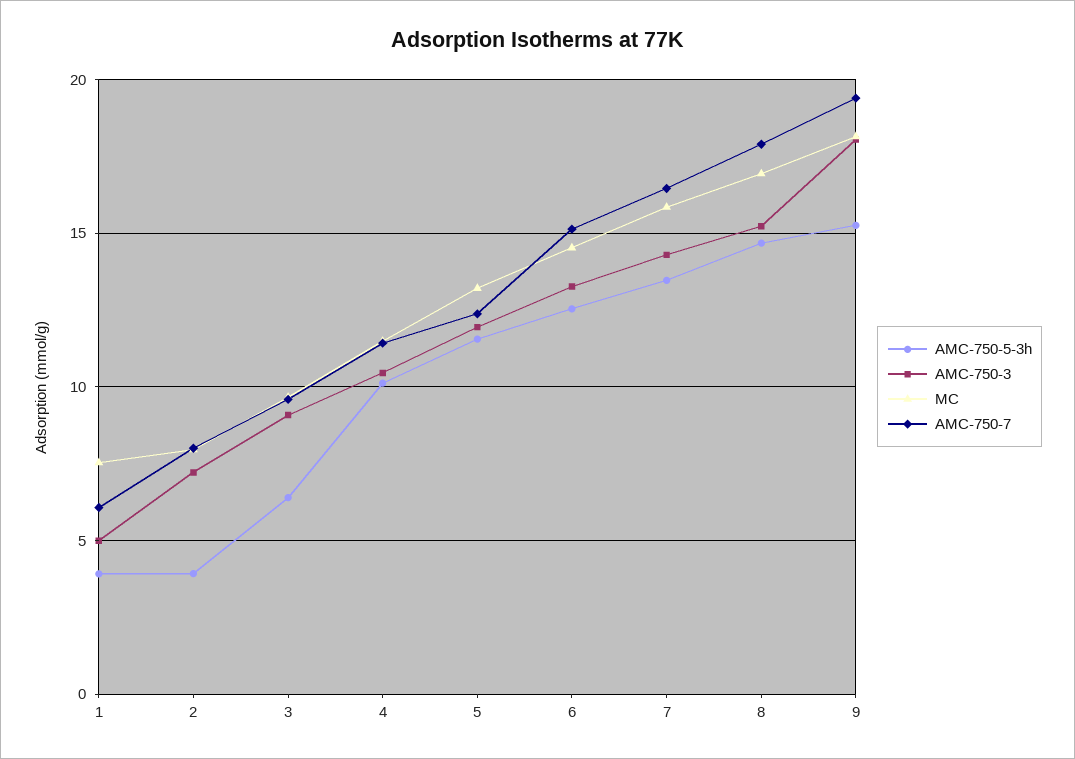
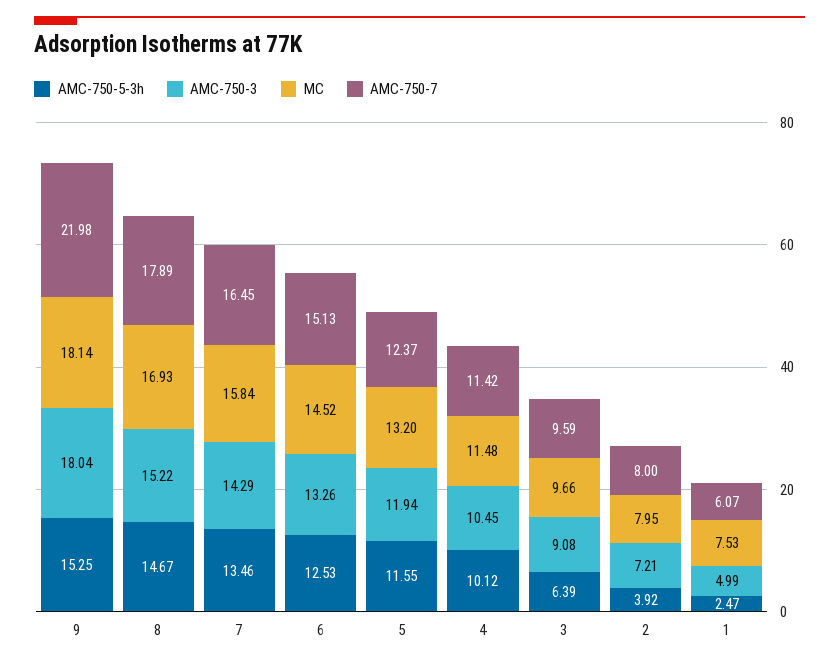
AMC-750-5-3h, 1: 4 -> 2.47
AMC-750-7, 9: 19.5 -> 21.98

